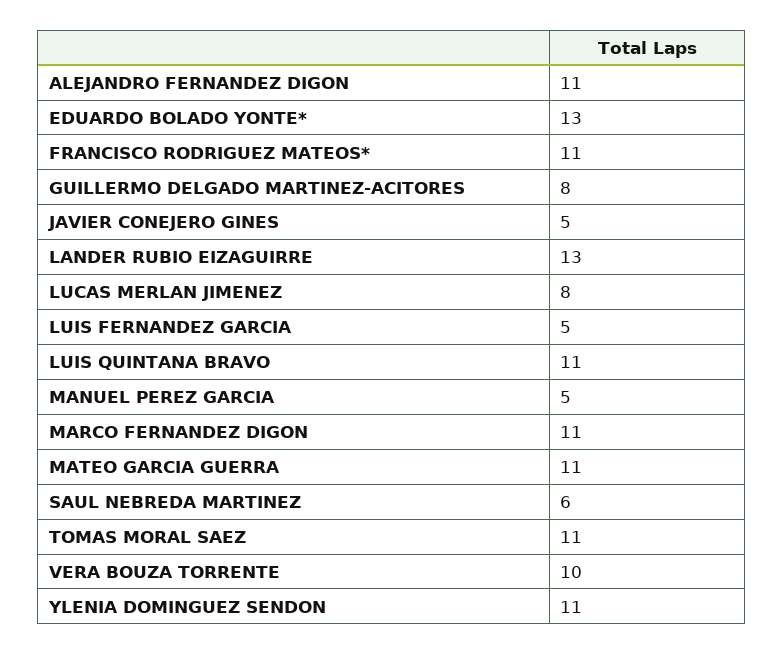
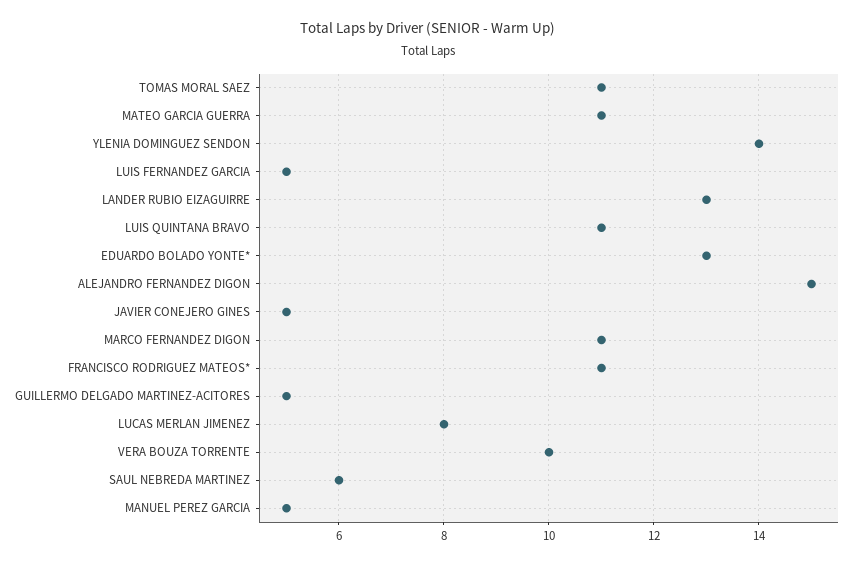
ALEJANDRO FERNANDEZ DIGON: 11 -> 15
GUILLERMO DELGADO MARTINEZ-ACITORES: 8 -> 5
YLENIA DOMINGUEZ SENDON: 11 -> 14

